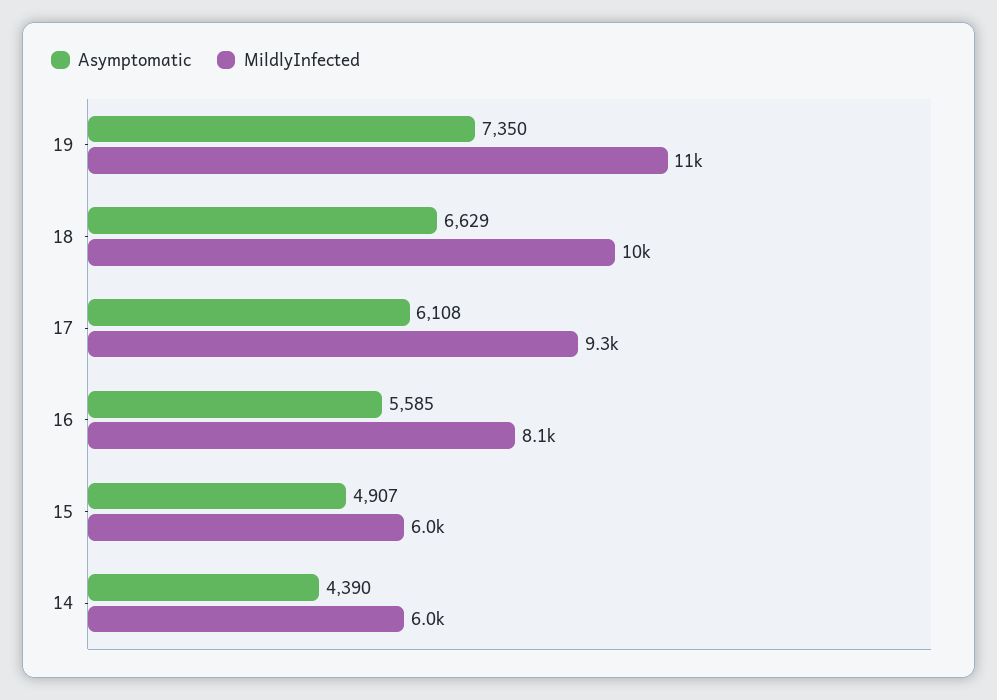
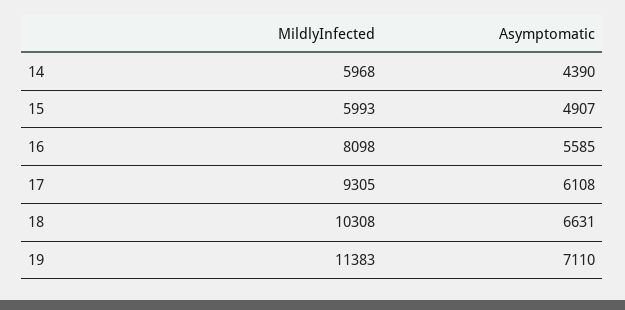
Asymptomatic, 19: 7350 -> 7110
Asymptomatic, 18: 6629 -> 6631

